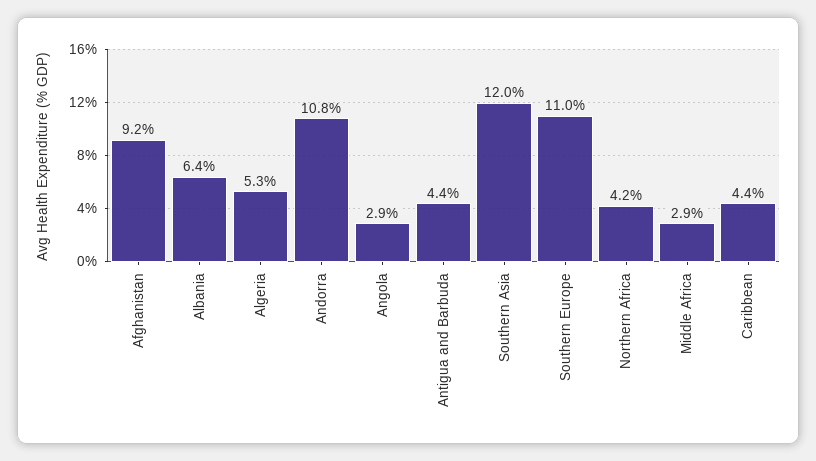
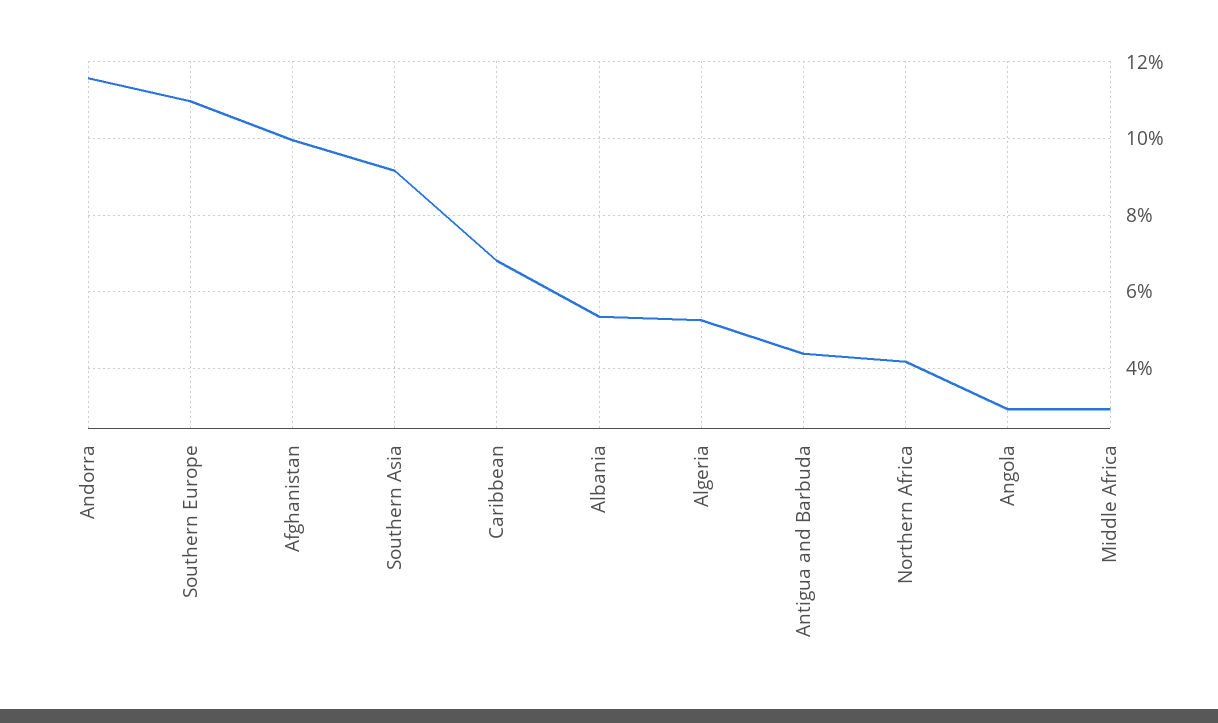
Afghanistan: 9.2 -> 10
Albania: 6.4 -> 5.4
Andorra: 10.8 -> 11.6
Southern Asia: 12 -> 9.2
Caribbean: 4.4 -> 6.8

